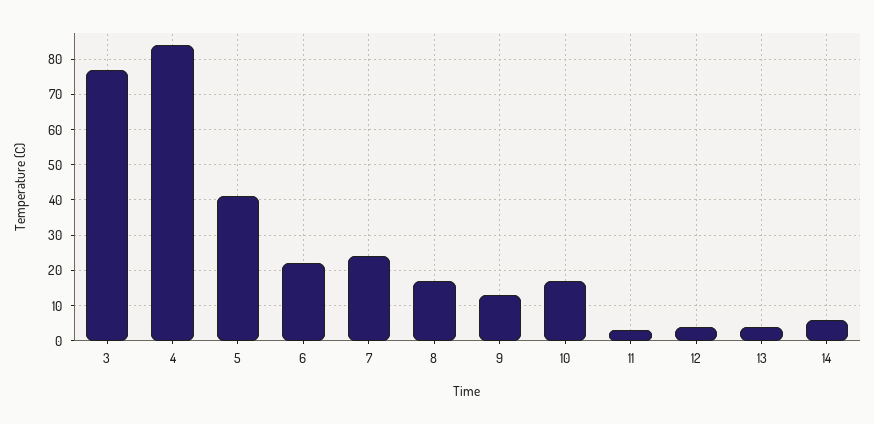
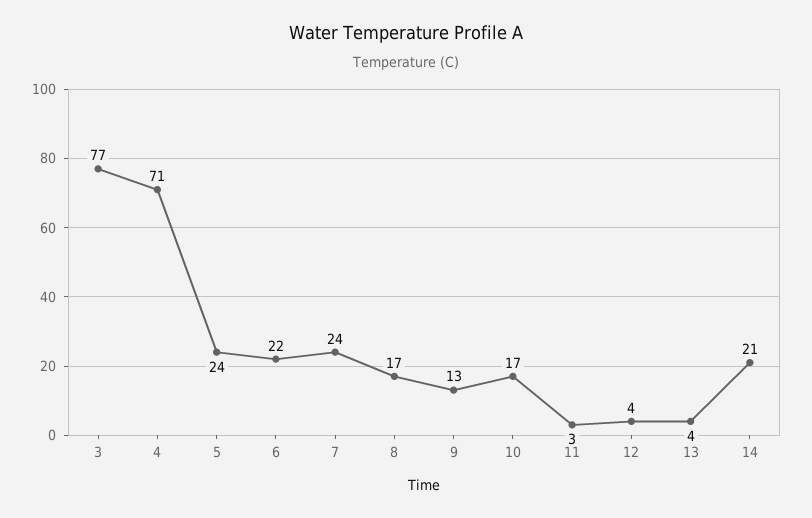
4: 85 -> 71
5: 40 -> 24
14: 5 -> 21

